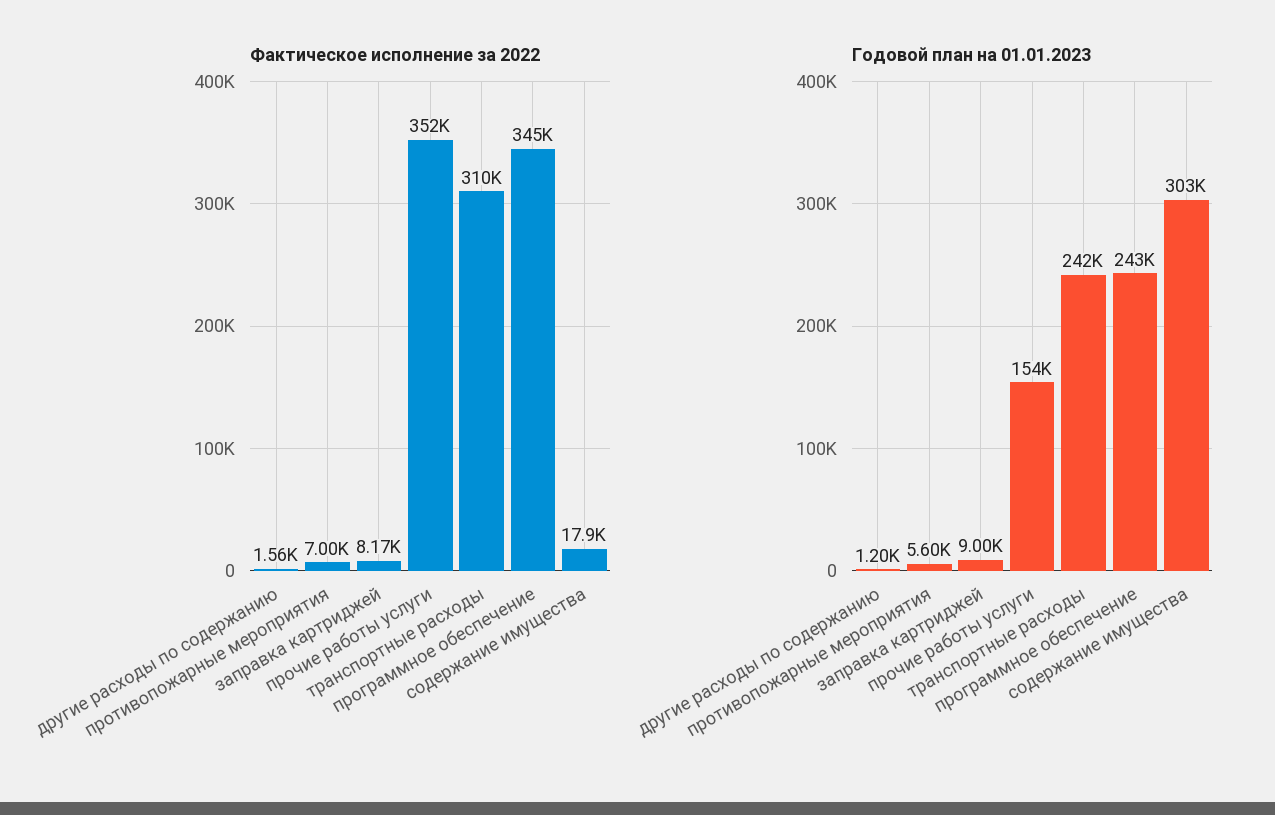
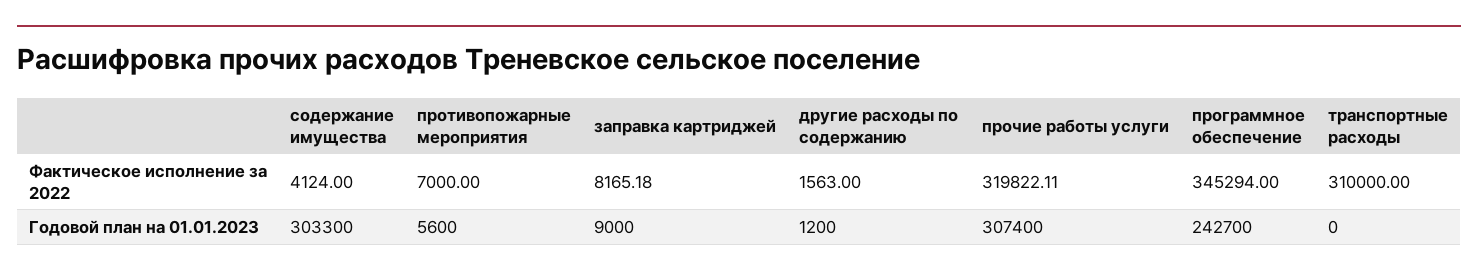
Фактическое исполнение за 2022, прочие работы услуги: 352000 -> 319822.11
Фактическое исполнение за 2022, содержание имущества: 17900 -> 4124
Годовой план на 01.01.2023, прочие работы услуги: 154000 -> 307400
Годовой план на 01.01.2023, транспортные расходы: 242000 -> 0

